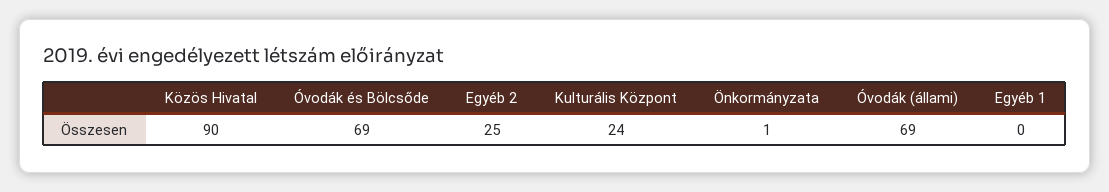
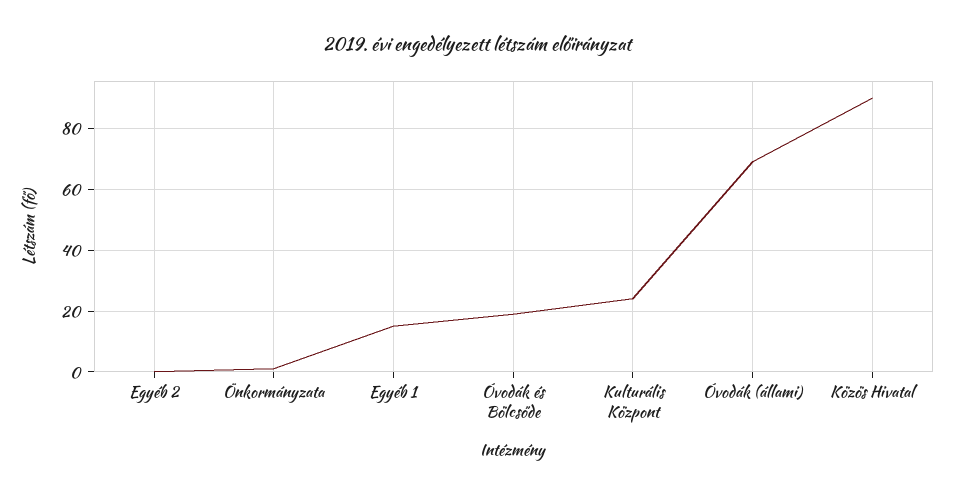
Óvodák és Bölcsőde: 69 -> 20
Egyéb 2: 25 -> 0
Egyéb 1: 0 -> 15

